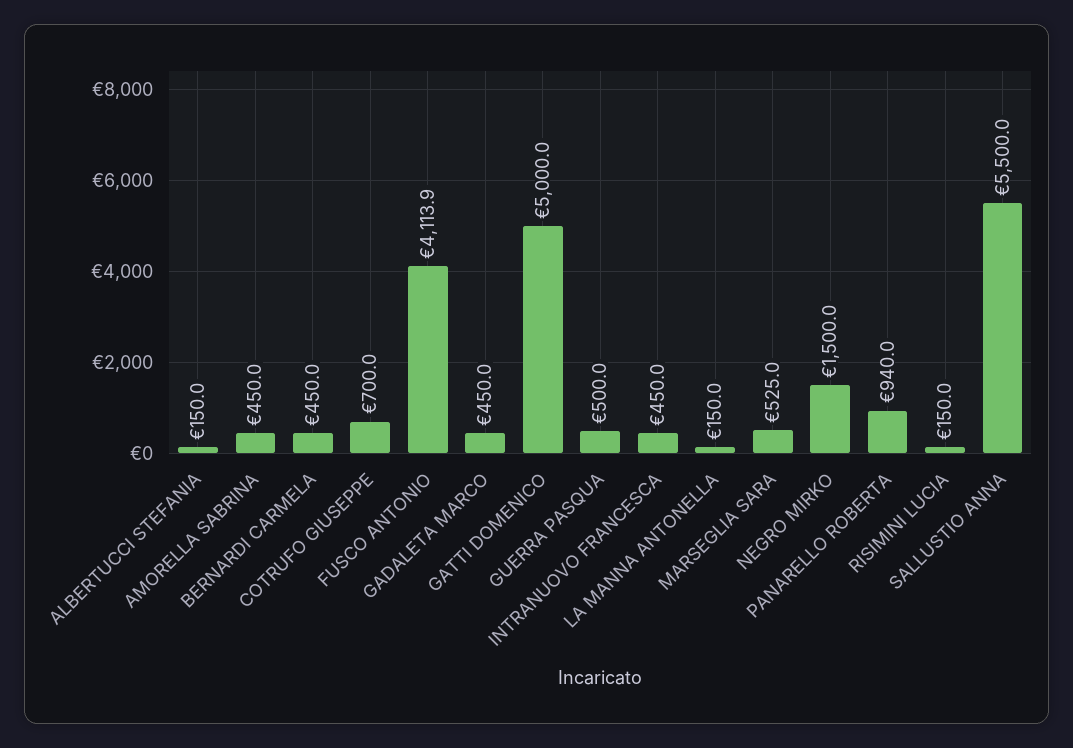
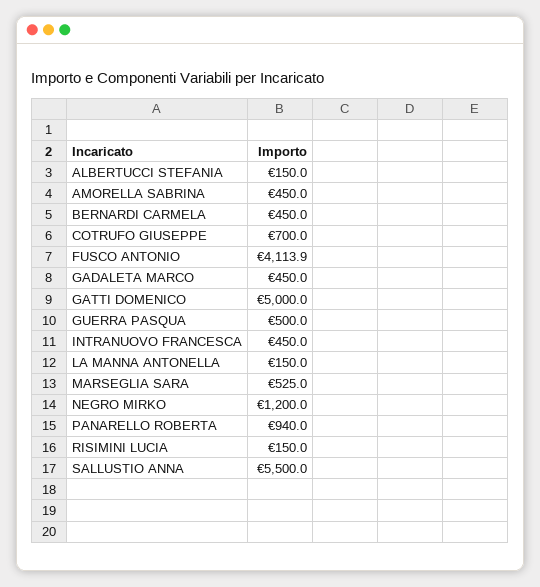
NEGRO MIRKO: 1500 -> 1200

